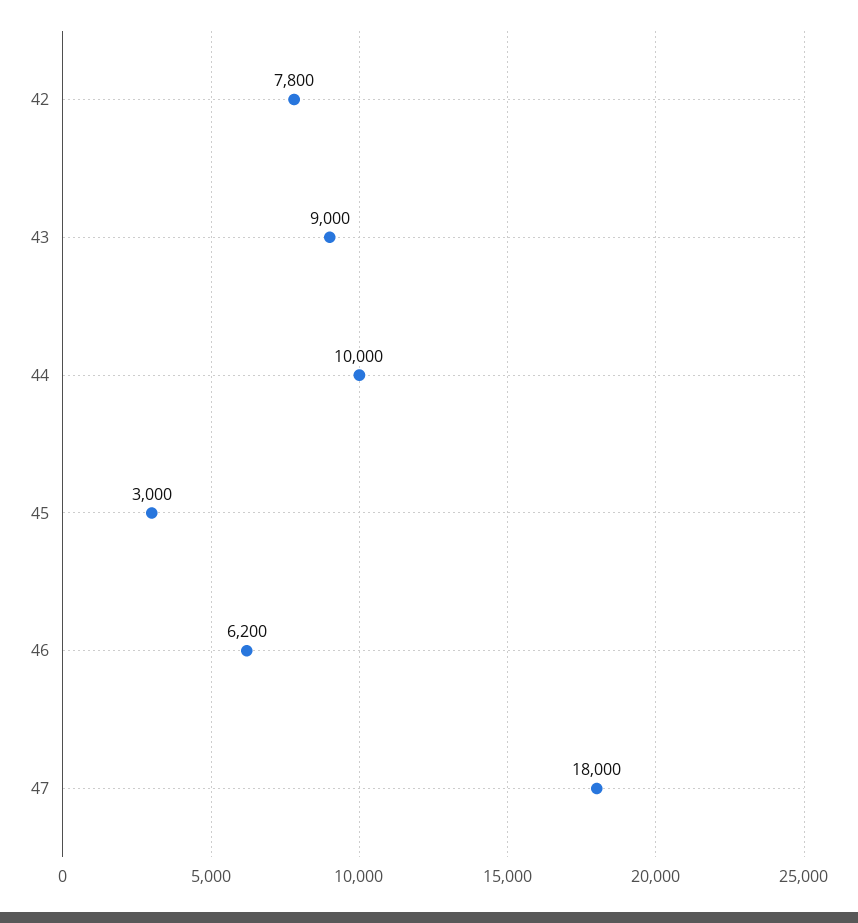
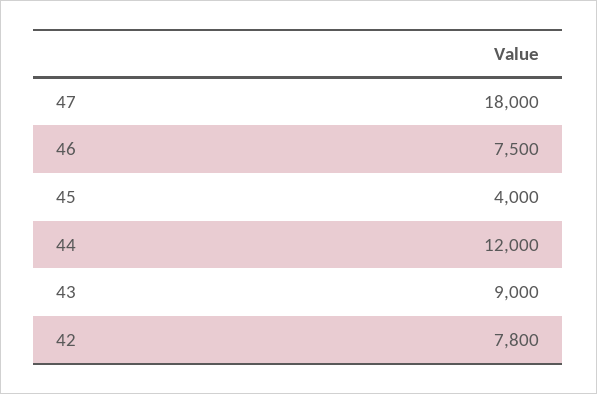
44: 10000 -> 12000
45: 3000 -> 4000
46: 6200 -> 7500

